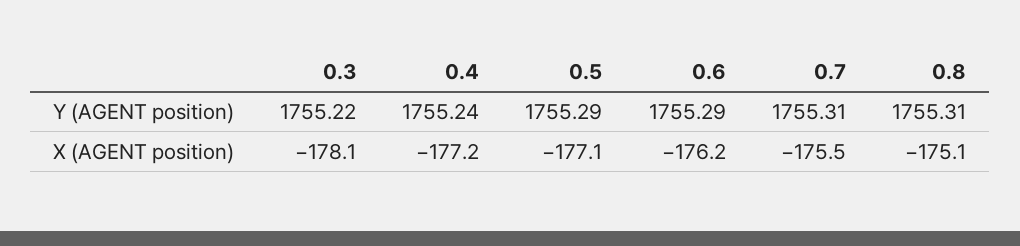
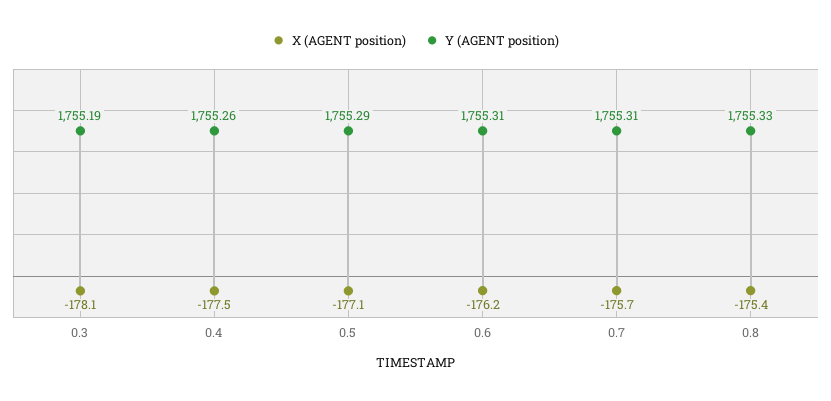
Y (AGENT position), 0.3: 1755.22 -> 1755.19
Y (AGENT position), 0.4: 1755.24 -> 1755.26
Y (AGENT position), 0.6: 1755.29 -> 1755.31
Y (AGENT position), 0.8: 1755.31 -> 1755.33
X (AGENT position), 0.4: -177.2 -> -177.5
X (AGENT position), 0.7: -175.5 -> -175.7
X (AGENT position), 0.8: -175.1 -> -175.4

